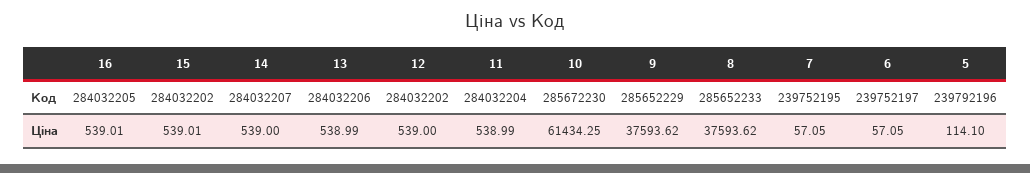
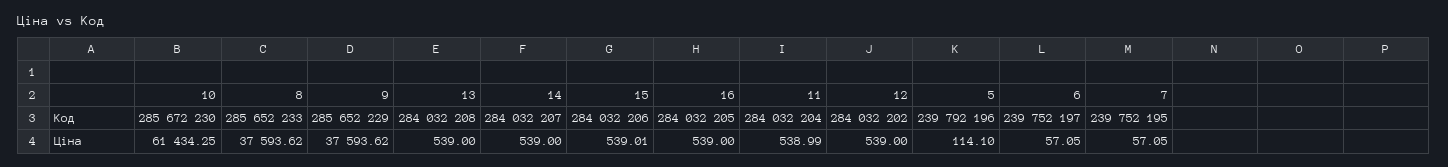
15, Код: 284032202 -> 284032206
13, Код: 284032206 -> 284032208
16, Ціна: 539.01 -> 539
13, Ціна: 538.99 -> 539

